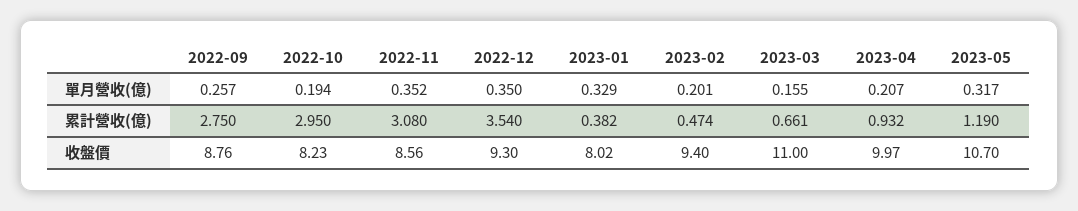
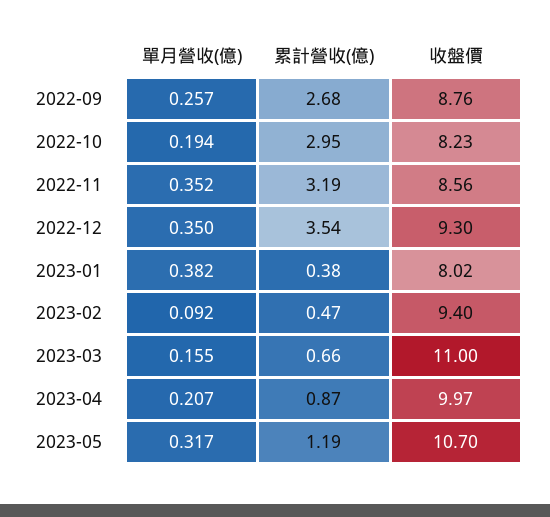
2023-01, 單月營收(億): 0.329 -> 0.382
2023-02, 單月營收(億): 0.201 -> 0.092
2022-09, 累計營收(億): 2.75 -> 2.68
2022-11, 累計營收(億): 3.08 -> 3.19
2023-04, 累計營收(億): 0.932 -> 0.87

